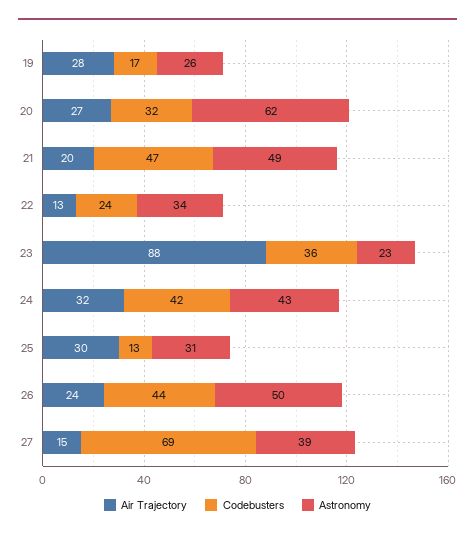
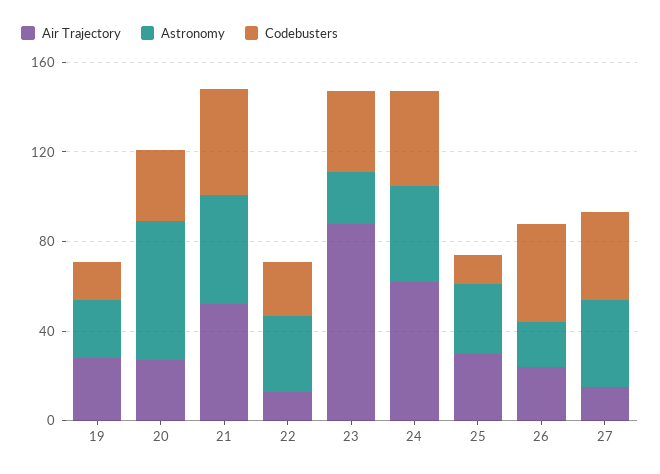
Air Trajectory, 21: 20 -> 50
Air Trajectory, 24: 32 -> 60
Astronomy, 26: 50 -> 20
Codebusters, 27: 69 -> 40

